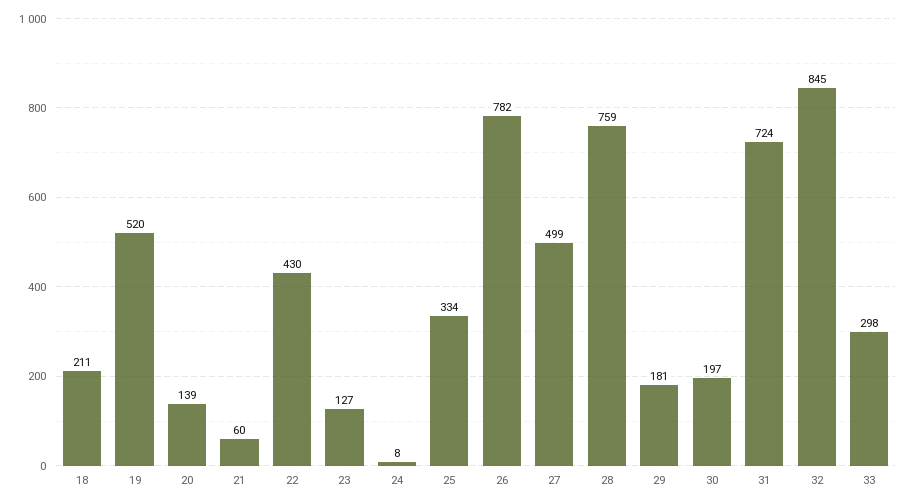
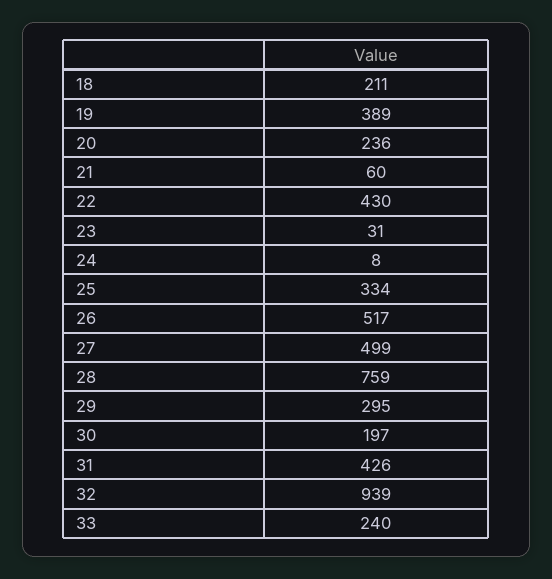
19: 520 -> 389
20: 139 -> 236
23: 127 -> 31
26: 782 -> 517
29: 181 -> 295
31: 724 -> 426
32: 845 -> 939
33: 298 -> 240

